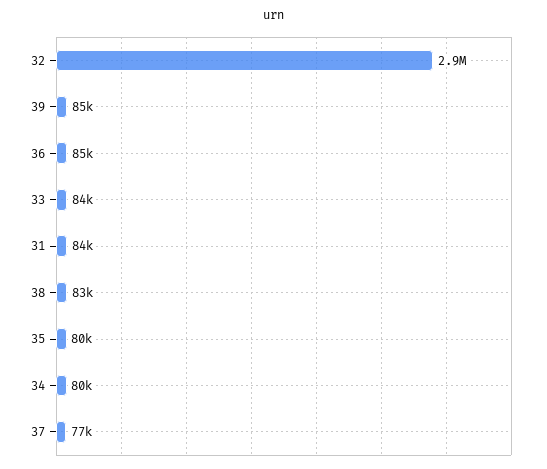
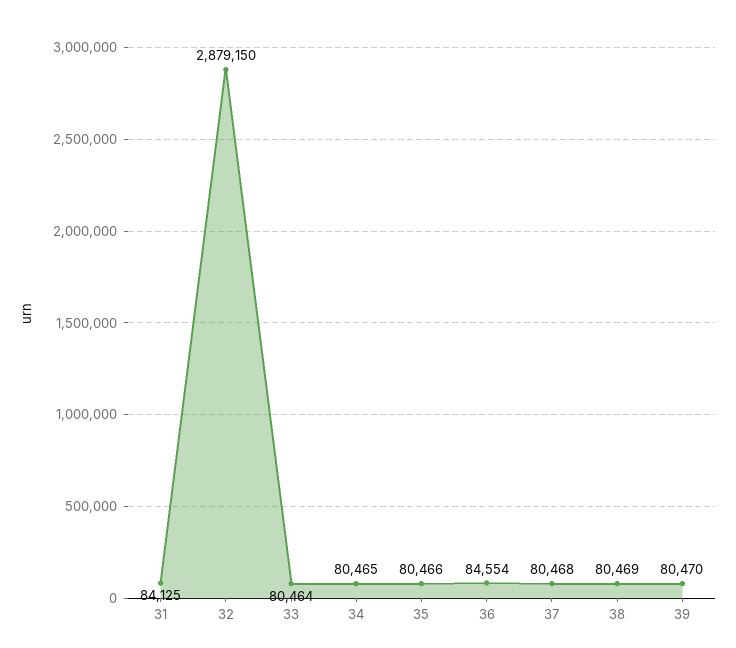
39: 85000 -> 80470
33: 84000 -> 80464
38: 83000 -> 80469
37: 77000 -> 80468

